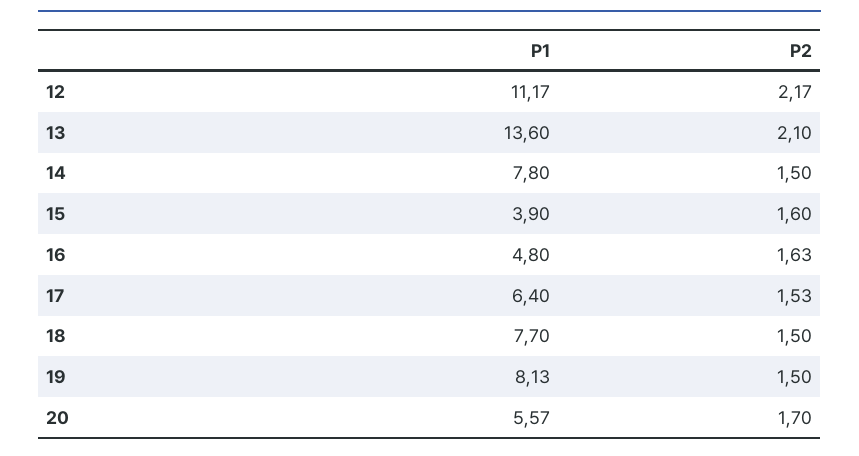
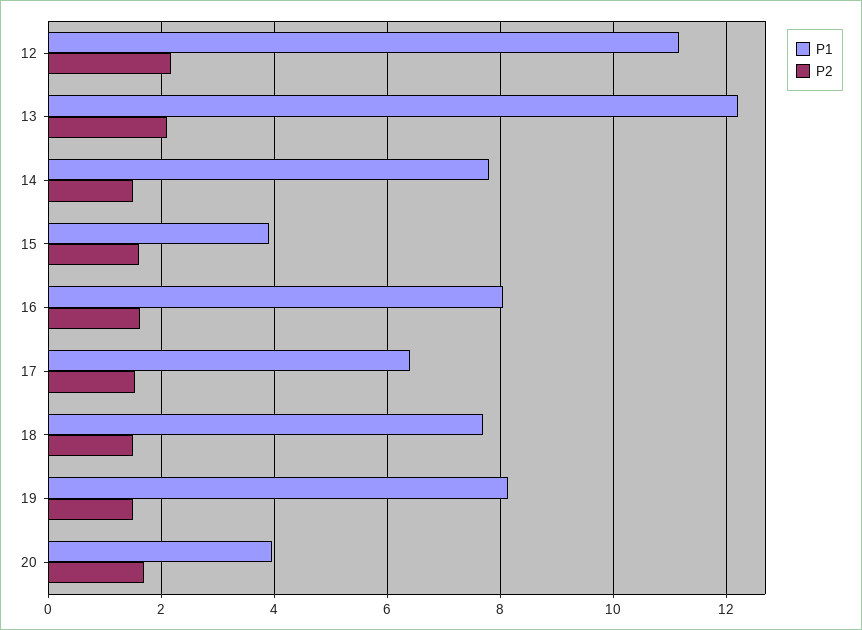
P1, 13: 13.6 -> 12.2
P1, 16: 4.8 -> 8
P1, 20: 5.57 -> 4

